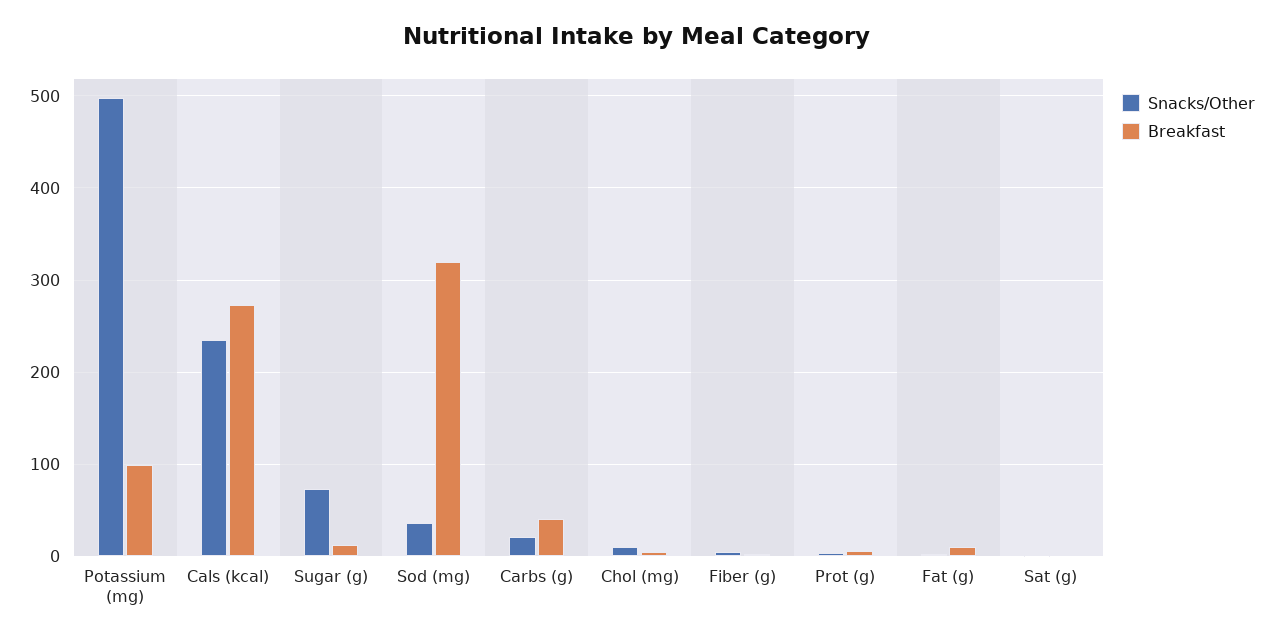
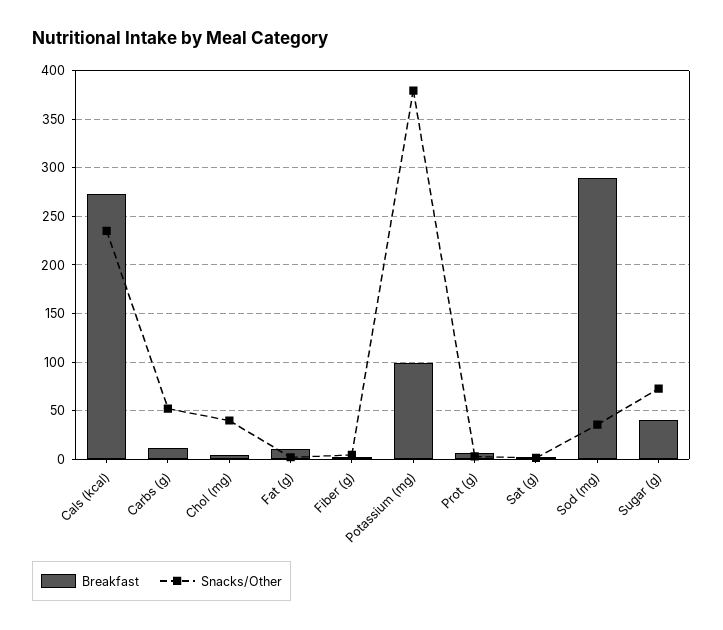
Snacks/Other, Potassium (mg): 500 -> 380
Breakfast, Sugar (g): 10 -> 40
Breakfast, Sod (mg): 320 -> 290
Snacks/Other, Carbs (g): 20 -> 50
Breakfast, Carbs (g): 40 -> 10
Snacks/Other, Chol (mg): 10 -> 40

